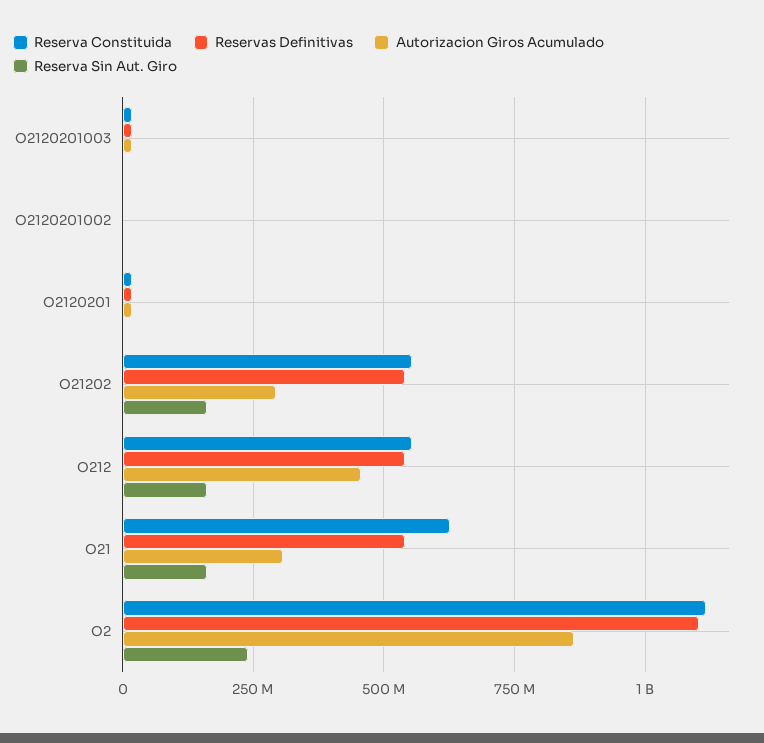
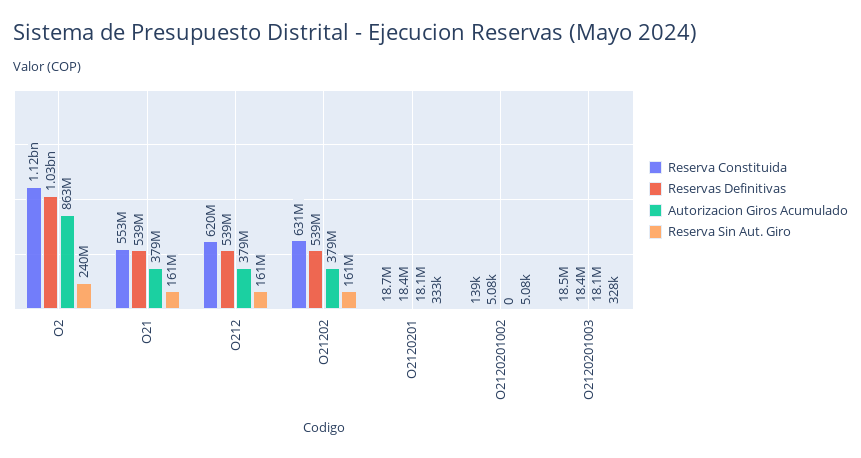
Reserva Constituida, O21202: 550000000 -> 631000000
Autorizacion Giros Acumulado, O21202: 300000000 -> 379000000
Reserva Constituida, O212: 550000000 -> 620000000
Autorizacion Giros Acumulado, O212: 450000000 -> 379000000
Reserva Constituida, O21: 625000000 -> 553000000
Autorizacion Giros Acumulado, O21: 300000000 -> 379000000
Reservas Definitivas, O2: 1100000000 -> 1030000000

